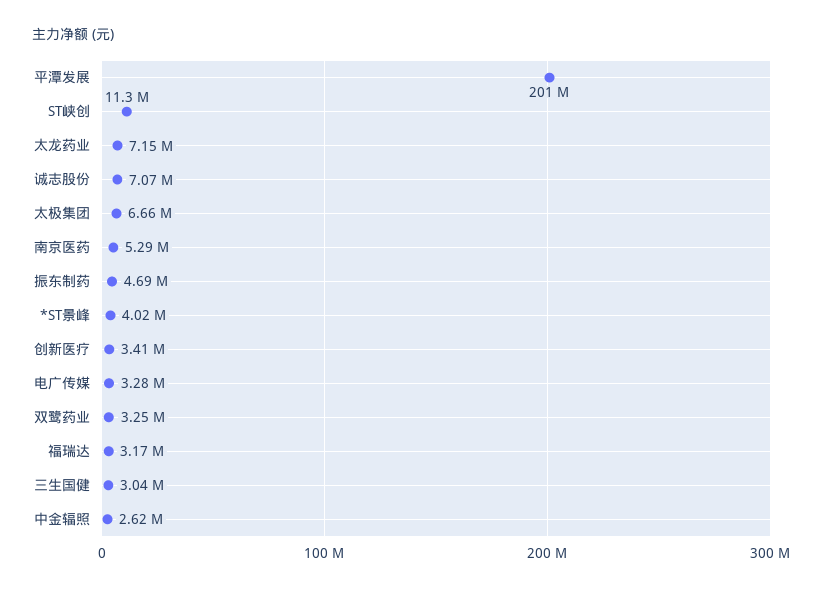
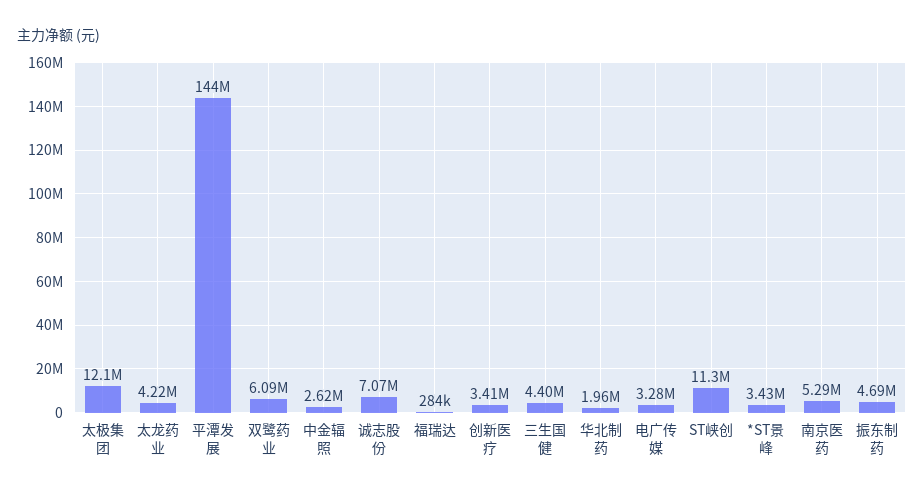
平潭发展: 201000000 -> 144000000
太龙药业: 7150000 -> 4220000
太极集团: 6660000 -> 12100000
*ST景峰: 4020000 -> 3430000
双鹭药业: 3250000 -> 6090000
福瑞达: 3170000 -> 284000
三生国健: 3040000 -> 4400000
华北制药: none -> 1960000

